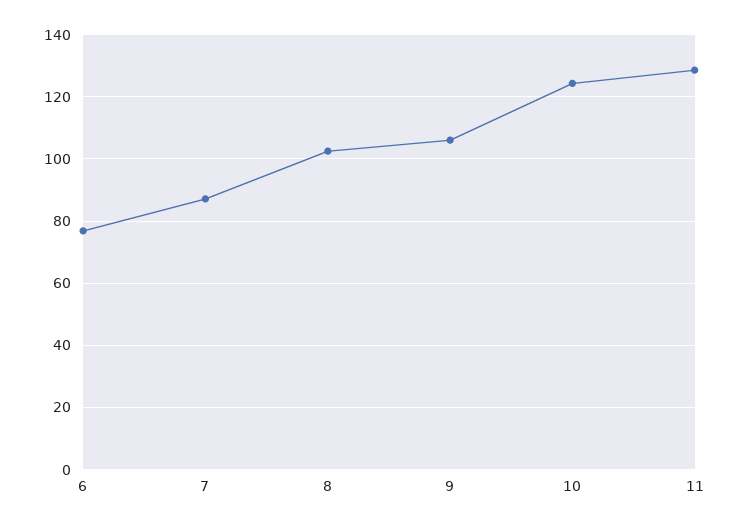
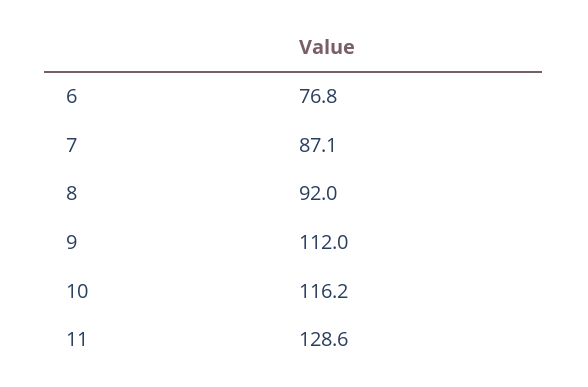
8: 102 -> 92
9: 106 -> 112
10: 124 -> 116.2

